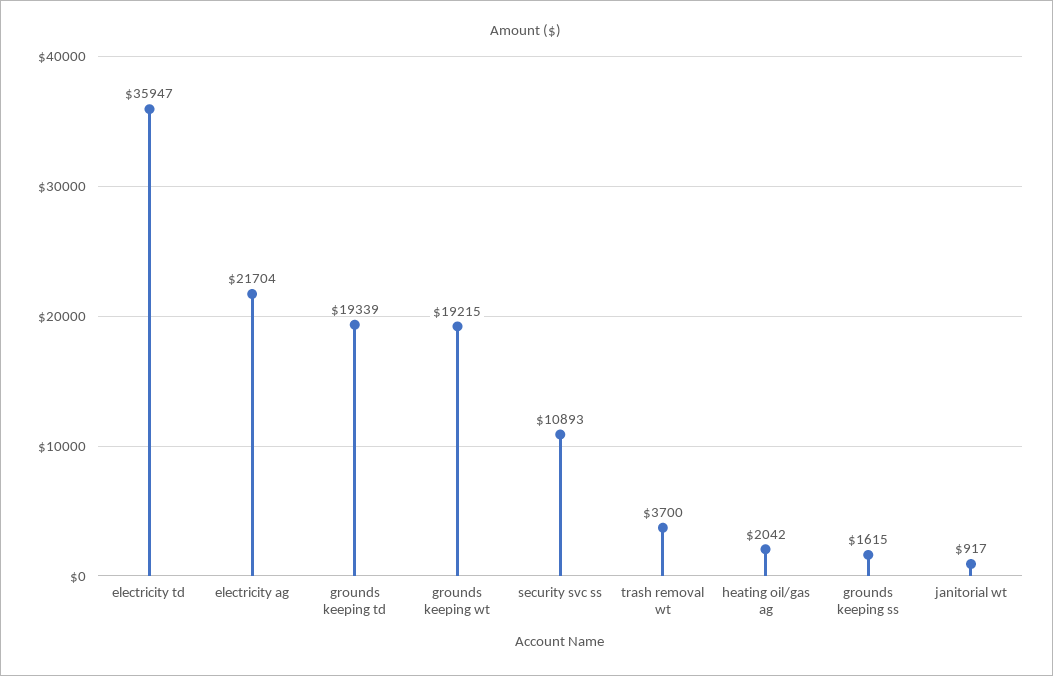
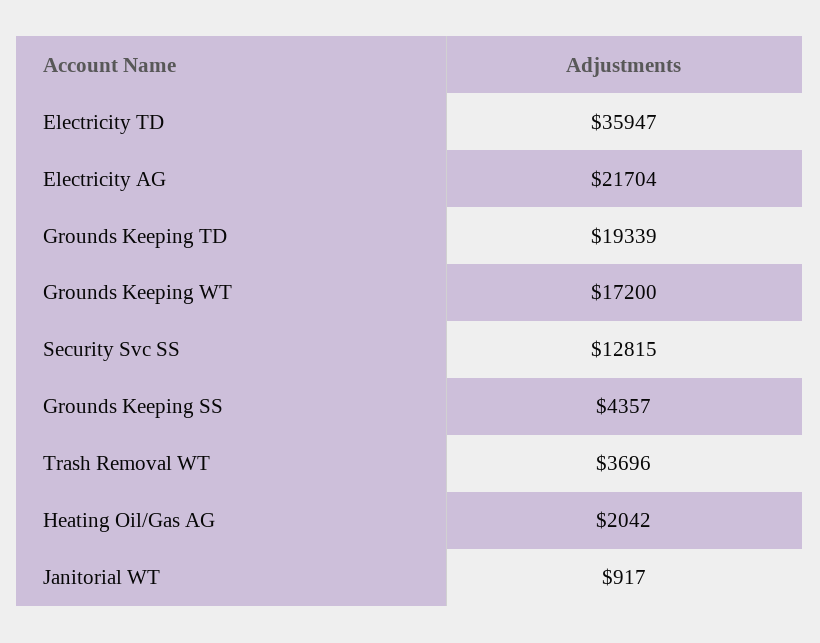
grounds keeping wt: 19215 -> 17200
security svc ss: 10893 -> 12815
trash removal wt: 3700 -> 3696
grounds keeping ss: 1615 -> 4357

